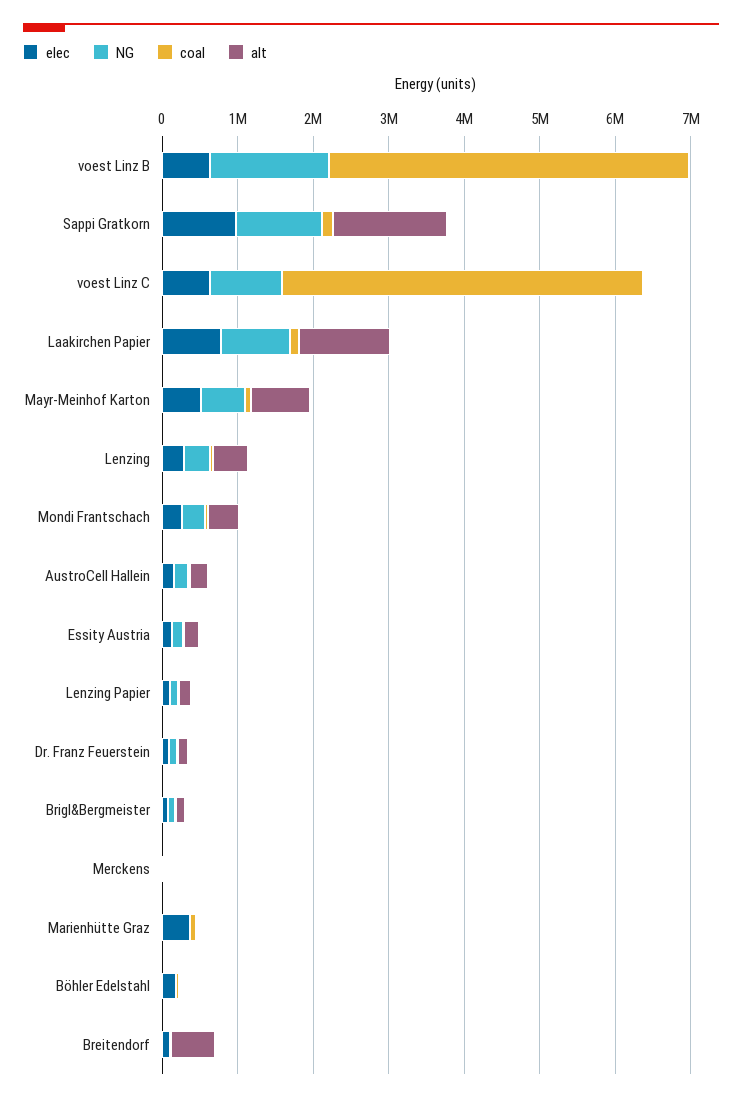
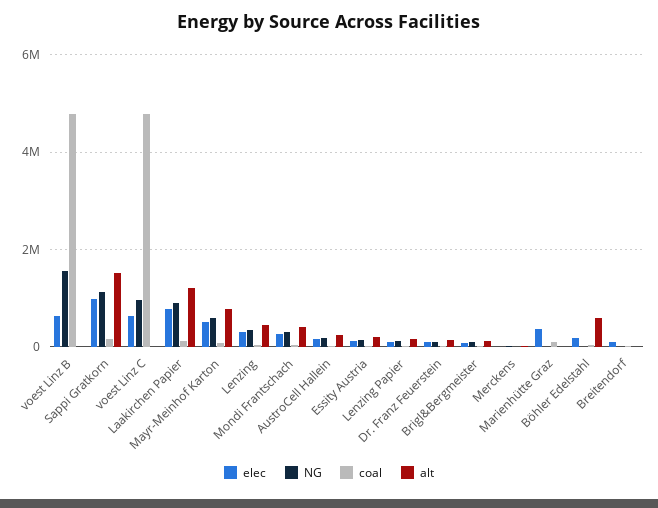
alt, Böhler Edelstahl: 0 -> 600000
alt, Breitendorf: 600000 -> 0

